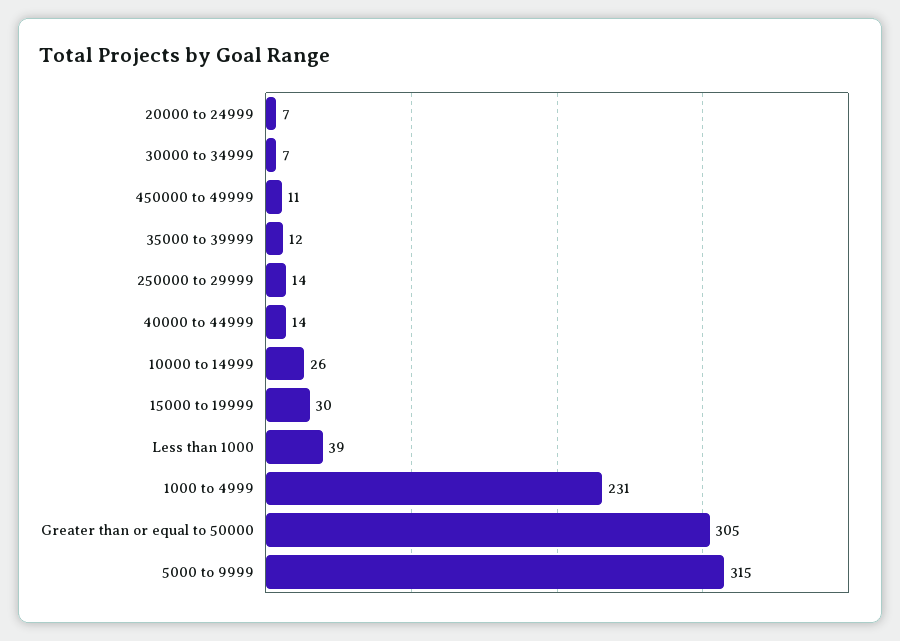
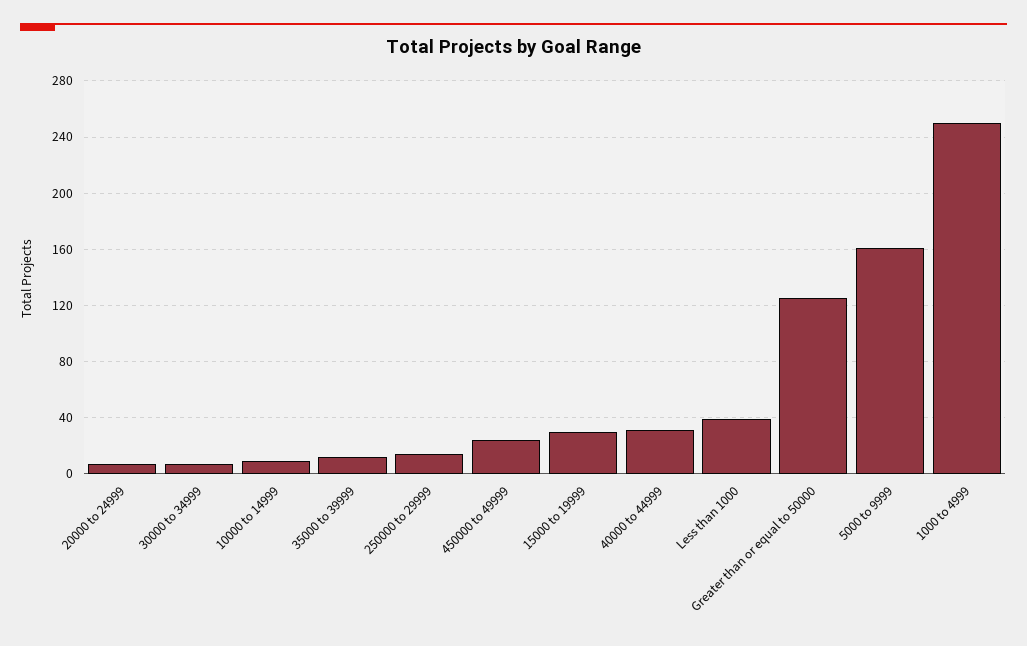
450000 to 49999: 11 -> 25
40000 to 44999: 14 -> 30
10000 to 14999: 26 -> 10
1000 to 4999: 231 -> 250
Greater than or equal to 50000: 305 -> 125
5000 to 9999: 315 -> 160

